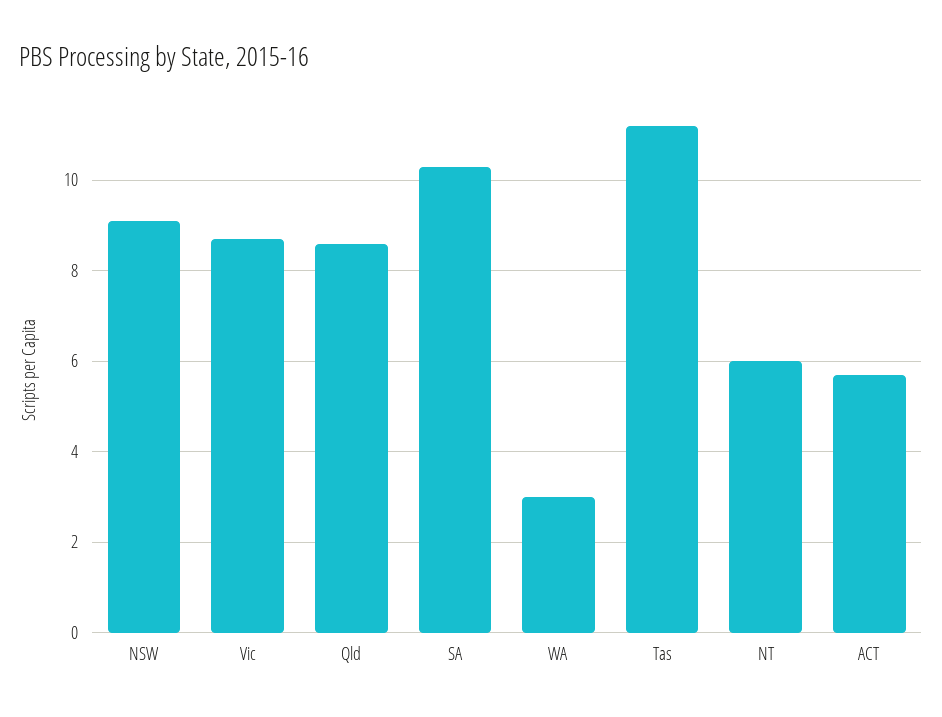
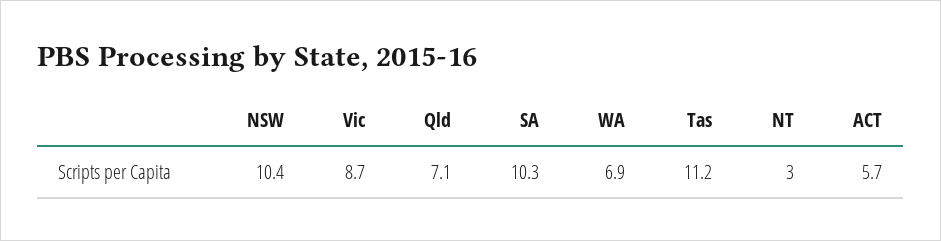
NSW: 9 -> 10.4
Qld: 8.5 -> 7.1
WA: 3 -> 6.9
NT: 6 -> 3

